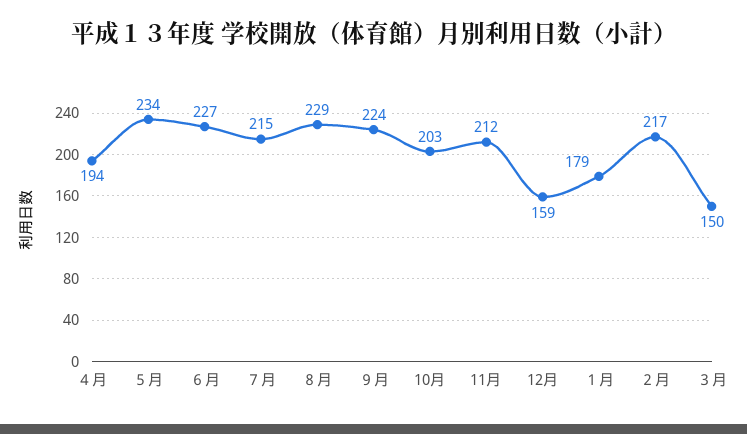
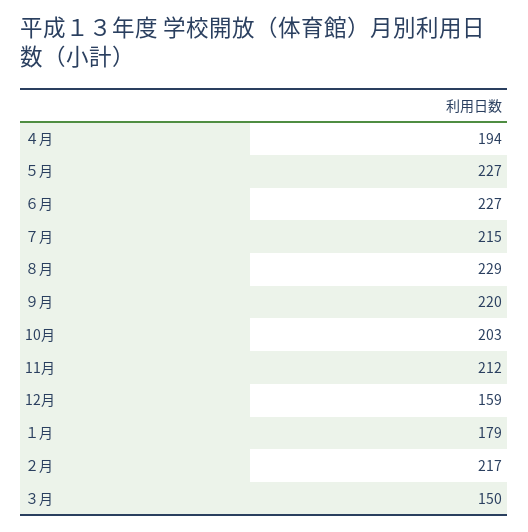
５月: 234 -> 227
９月: 224 -> 220

